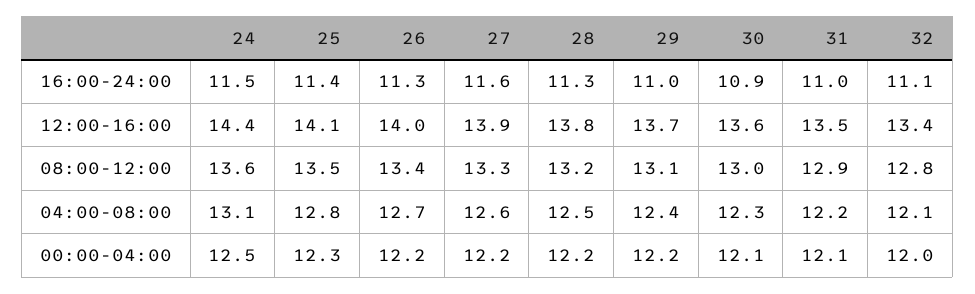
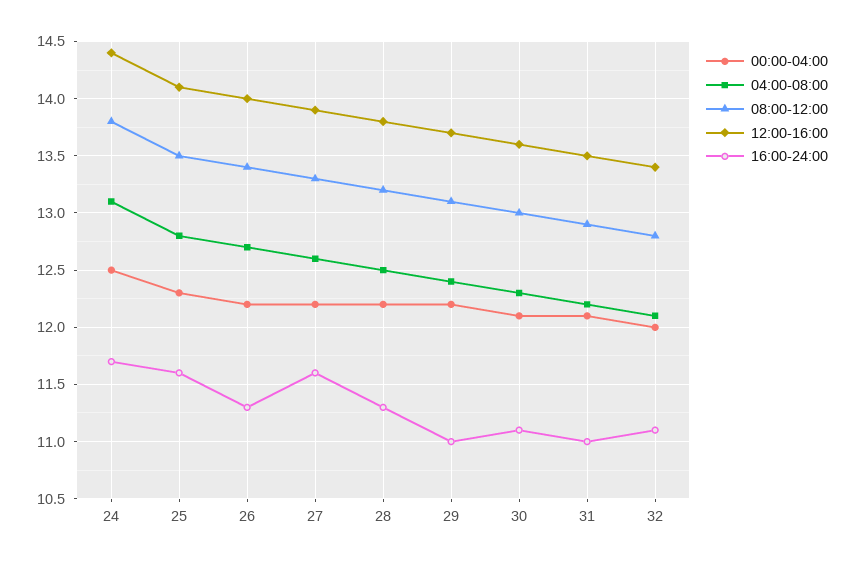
16:00-24:00, 24: 11.5 -> 11.7
16:00-24:00, 25: 11.4 -> 11.6
16:00-24:00, 30: 10.9 -> 11.1
08:00-12:00, 24: 13.6 -> 13.8

